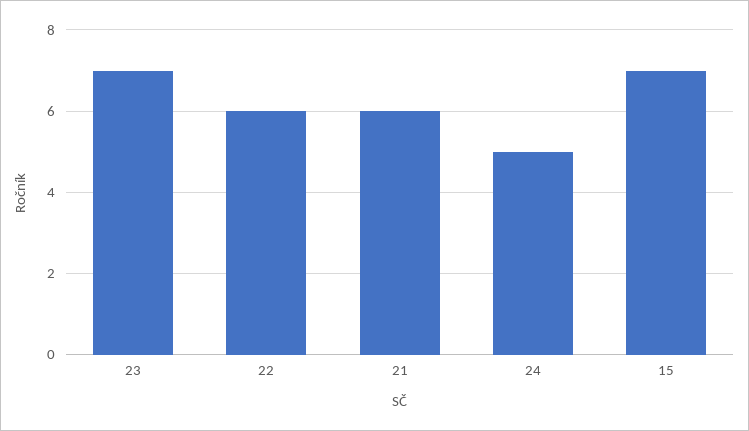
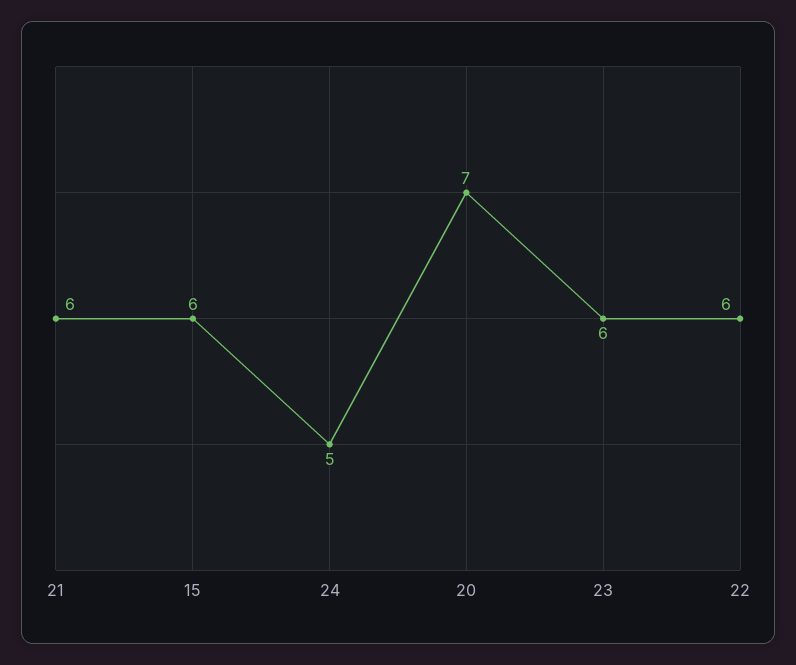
23: 7 -> 6
15: 7 -> 6
20: none -> 7

